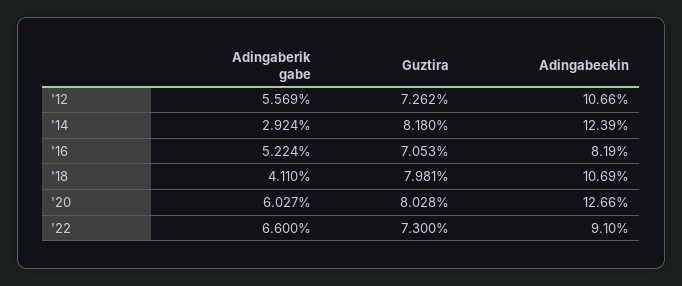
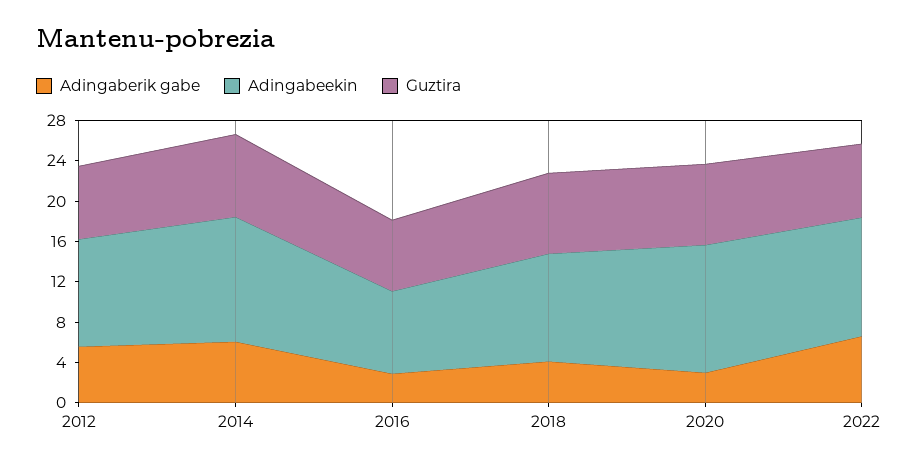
Adingaberik gabe, '14: 2.924 -> 6
Adingaberik gabe, '16: 5.224 -> 3
Adingaberik gabe, '20: 6.027 -> 3
Adingabeekin, '22: 9.1 -> 12

